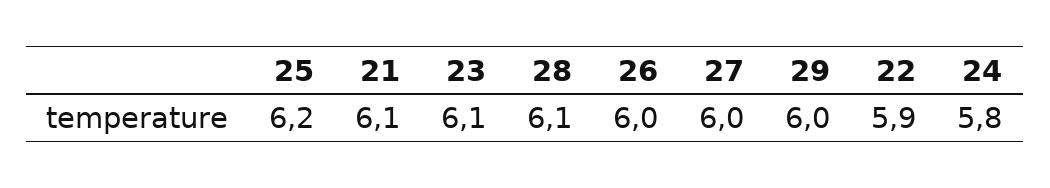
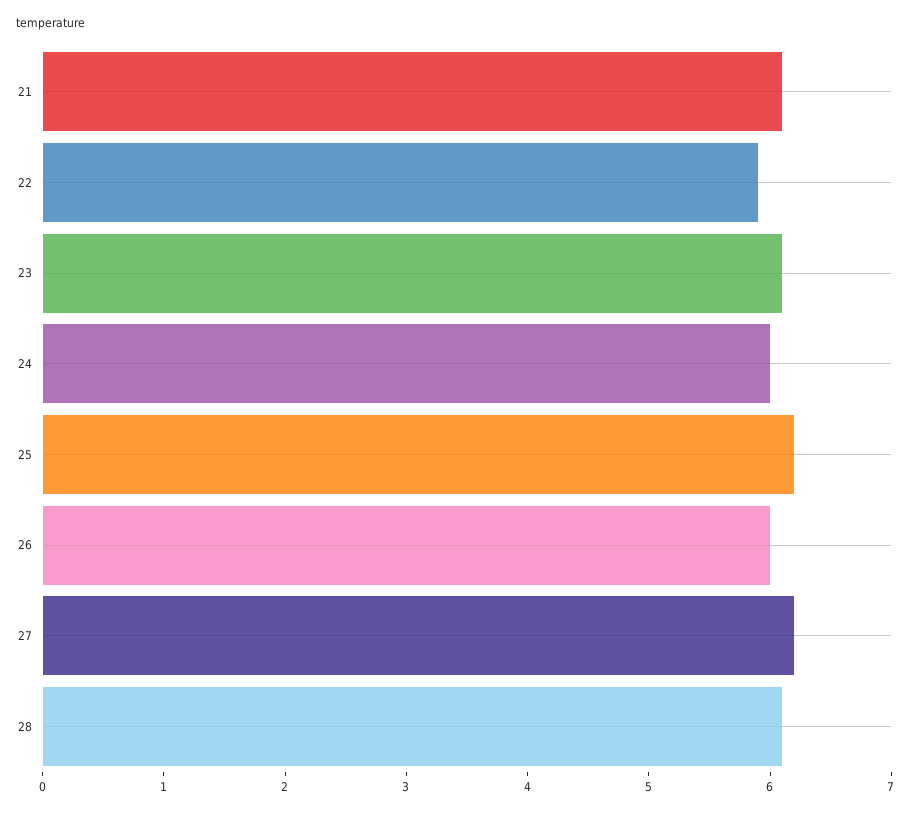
27: 6 -> 6.2
29: 6 -> none
24: 5.8 -> 6

